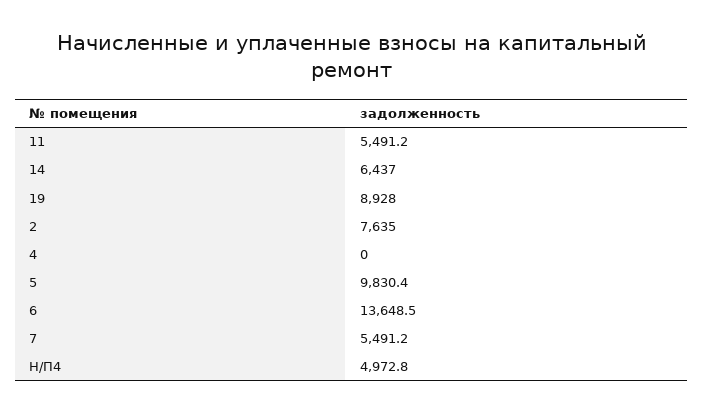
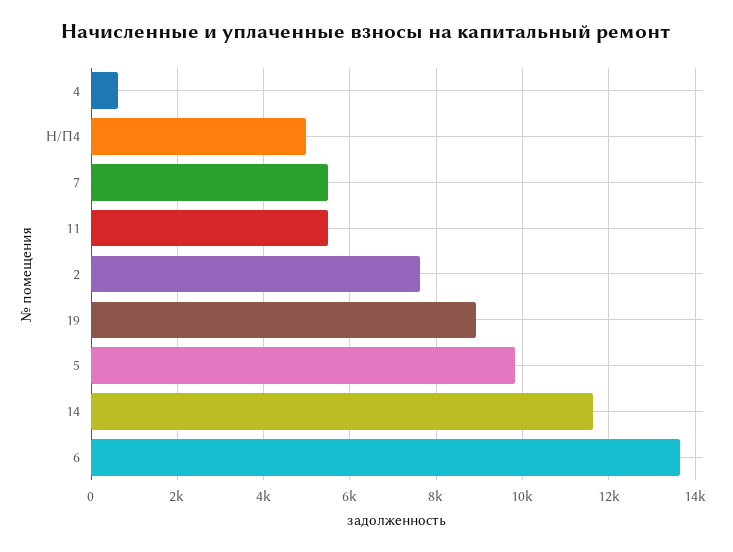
14: 6437 -> 11600
4: 0 -> 600

